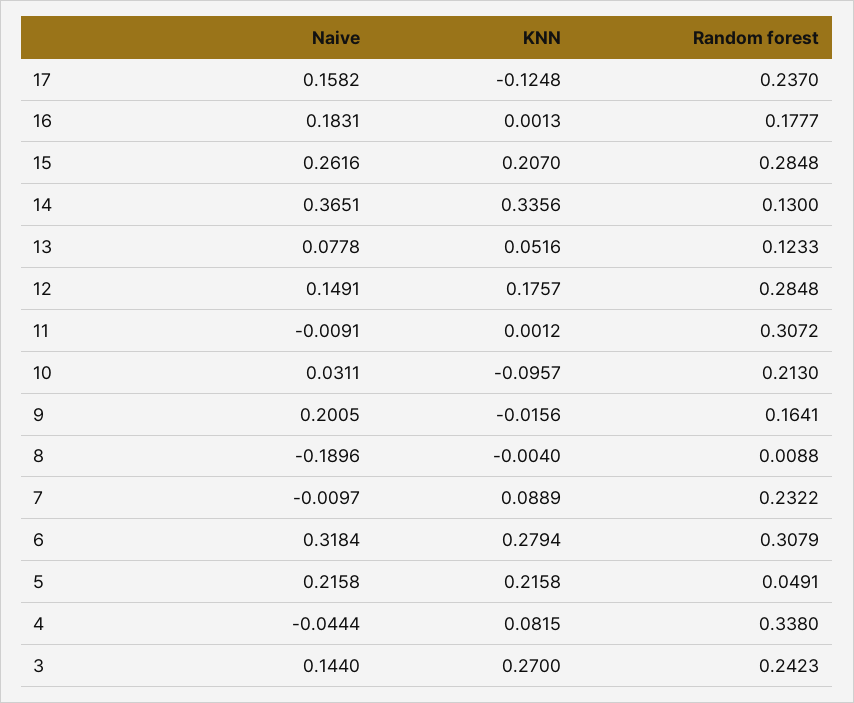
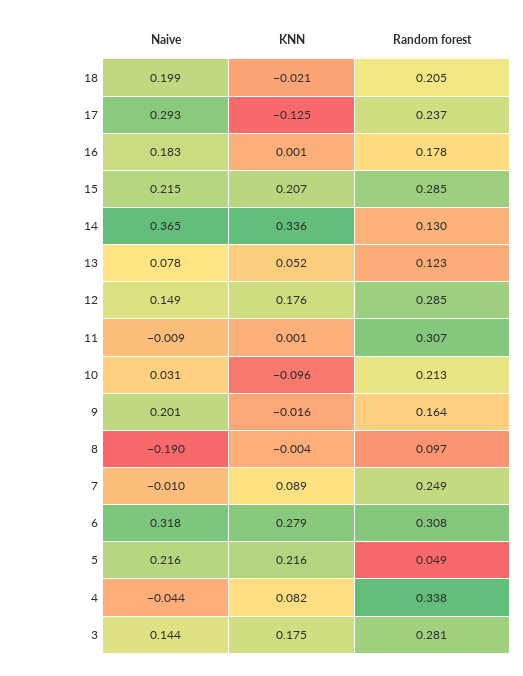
Naive, 17: 0.1582 -> 0.293
Naive, 15: 0.2616 -> 0.215
Random forest, 8: 0.0088 -> 0.097
Random forest, 7: 0.2322 -> 0.249
KNN, 3: 0.27 -> 0.175
Random forest, 3: 0.2423 -> 0.281
Naive, 18: none -> 0.199
KNN, 18: none -> -0.021
Random forest, 18: none -> 0.205

